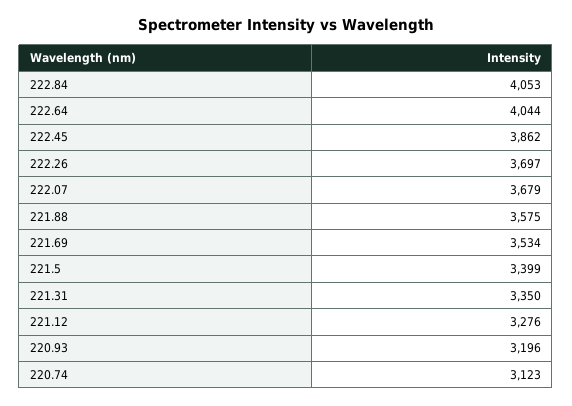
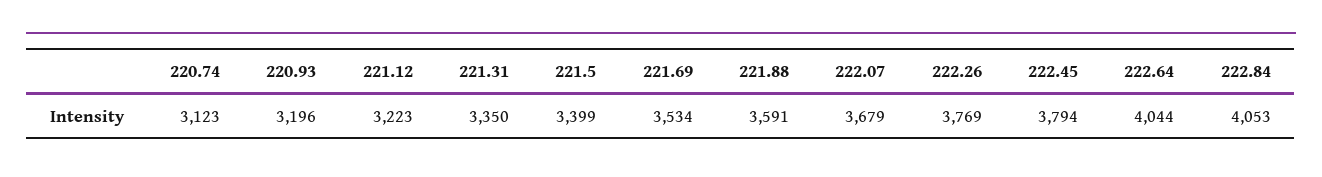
222.45: 3862 -> 3794
222.26: 3697 -> 3769
221.88: 3575 -> 3591
221.12: 3276 -> 3223

